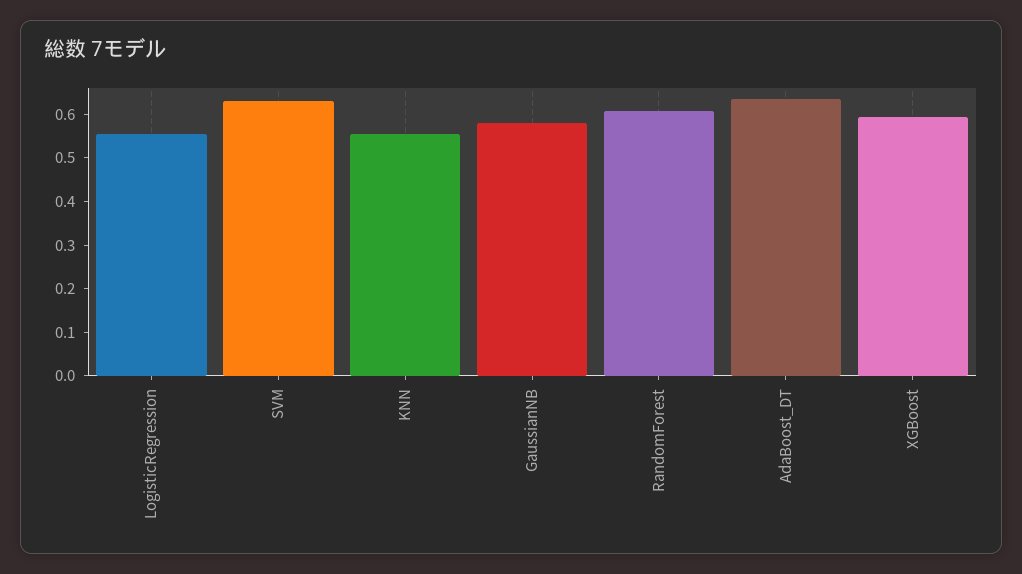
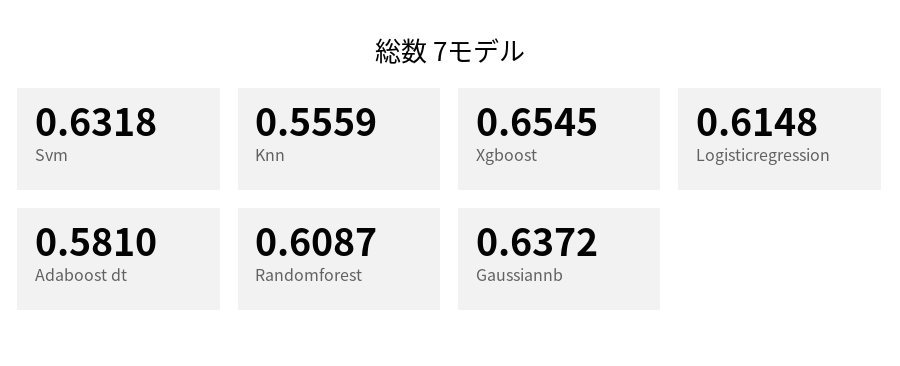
LogisticRegression: 0.56 -> 0.6148
GaussianNB: 0.58 -> 0.6372
AdaBoost_DT: 0.64 -> 0.581
XGBoost: 0.6 -> 0.6545

